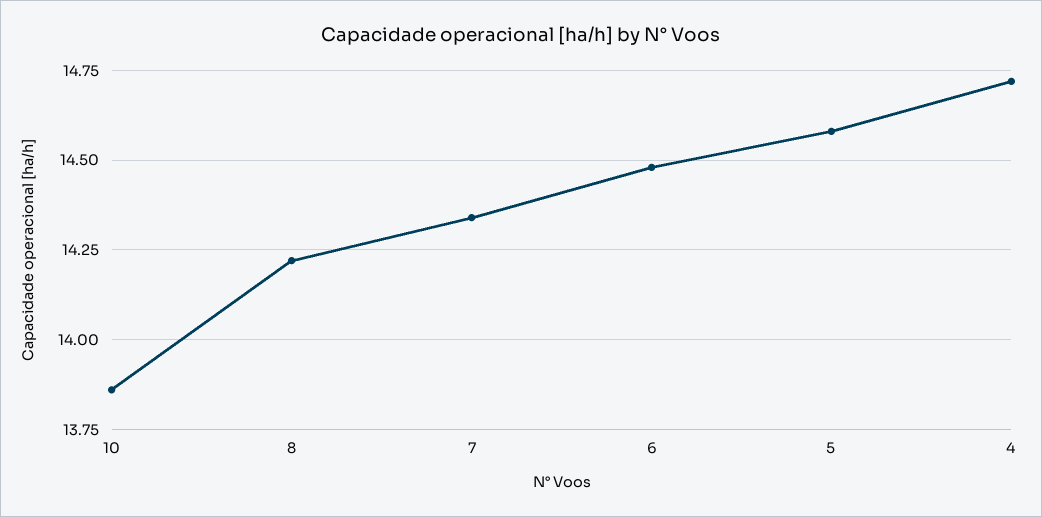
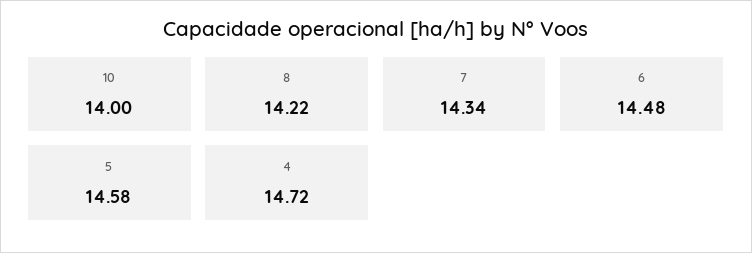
10: 13.85 -> 14

